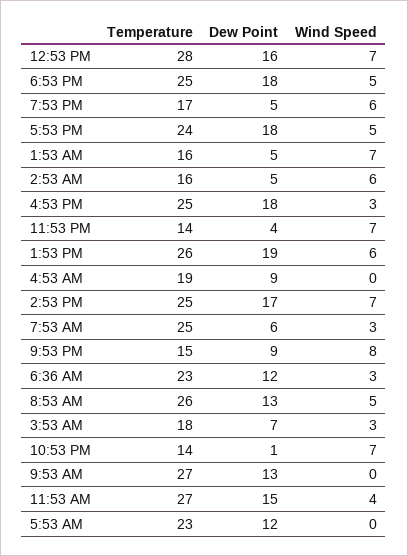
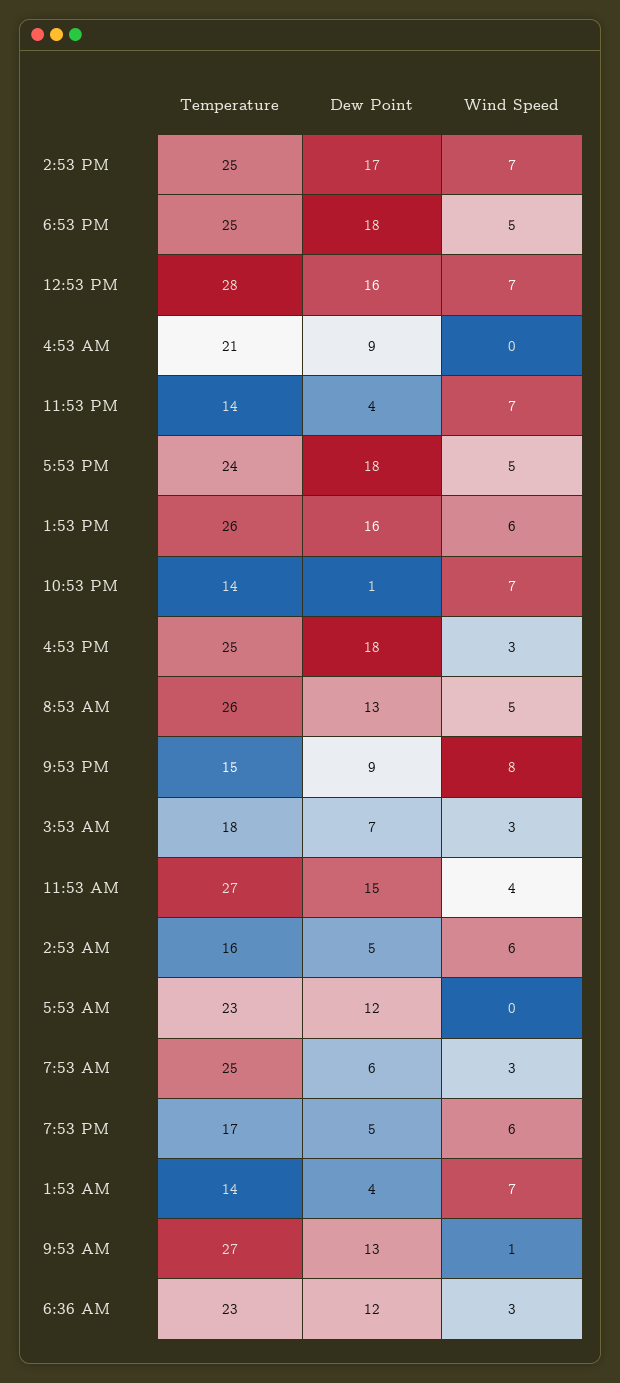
Temperature, 1:53 AM: 16 -> 14
Dew Point, 1:53 AM: 5 -> 4
Dew Point, 1:53 PM: 19 -> 16
Temperature, 4:53 AM: 19 -> 21
Wind Speed, 9:53 AM: 0 -> 1

